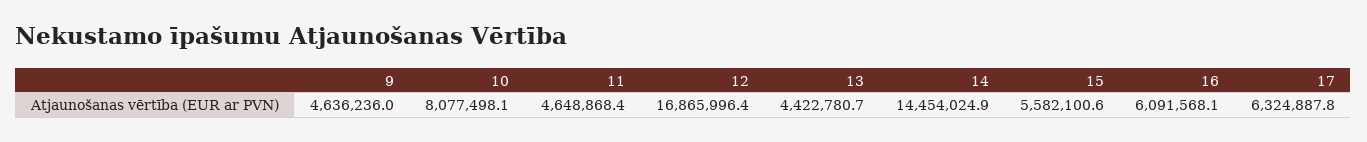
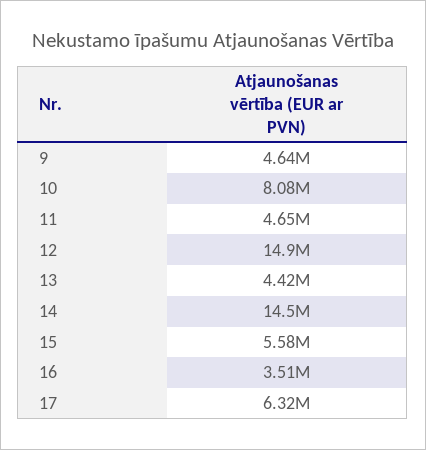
12: 16865996.4 -> 14900000
16: 6091568.1 -> 3510000

